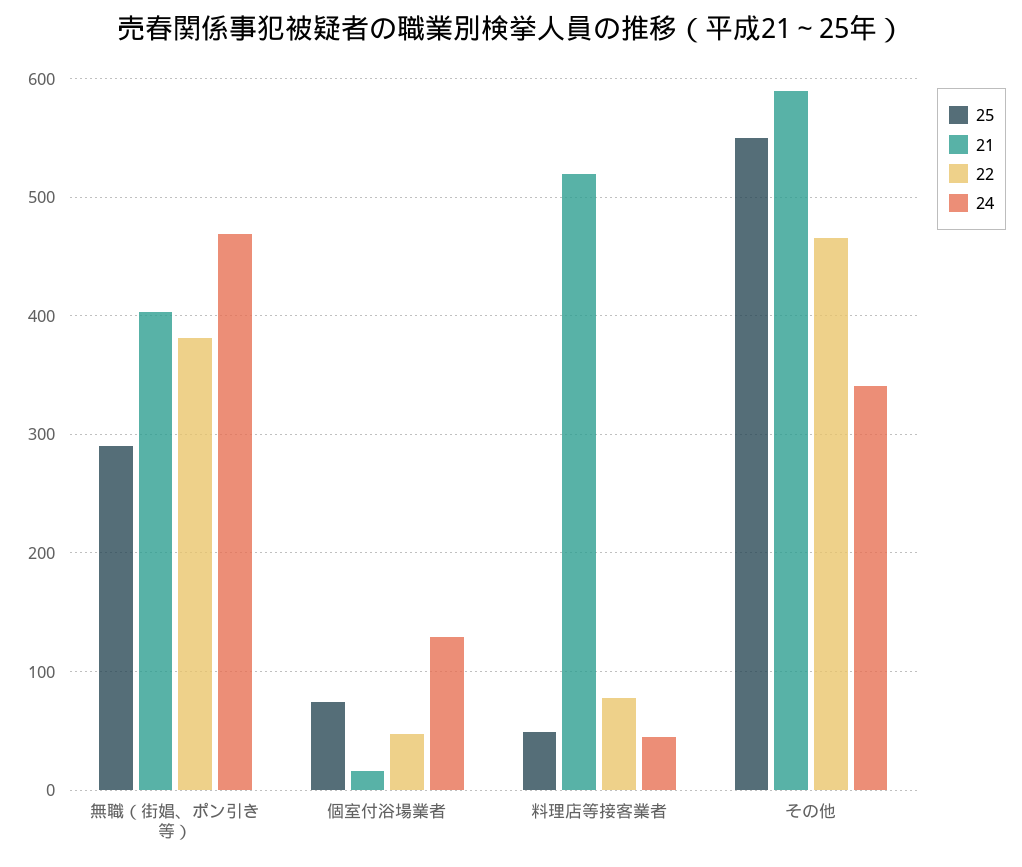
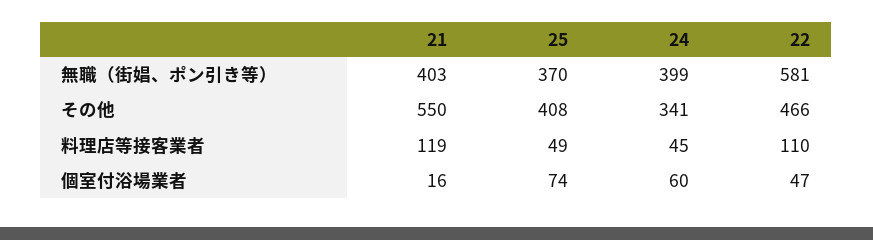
25, 無職（街娼、ポン引き等）: 290 -> 370
22, 無職（街娼、ポン引き等）: 380 -> 581
24, 無職（街娼、ポン引き等）: 470 -> 399
24, 個室付浴場業者: 130 -> 60
21, 料理店等接客業者: 520 -> 119
22, 料理店等接客業者: 80 -> 110
25, その他: 550 -> 408
21, その他: 590 -> 550

